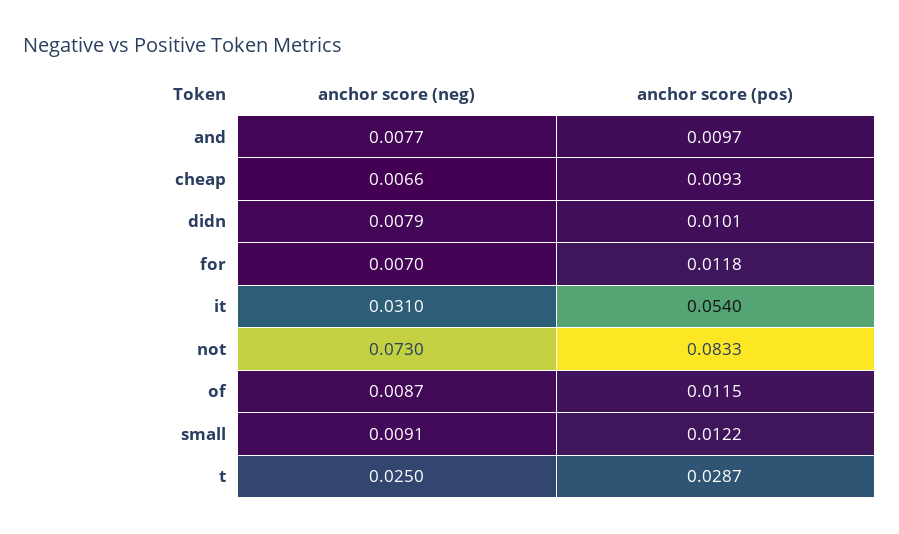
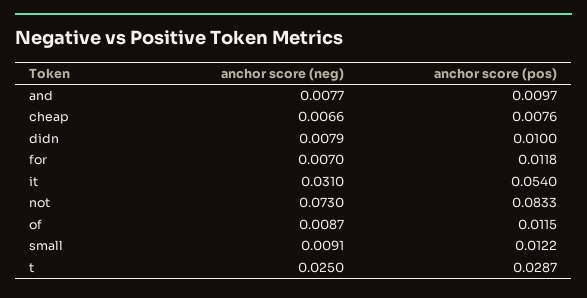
anchor score (pos), cheap: 0.0093 -> 0.0076
anchor score (pos), didn: 0.0101 -> 0.01

